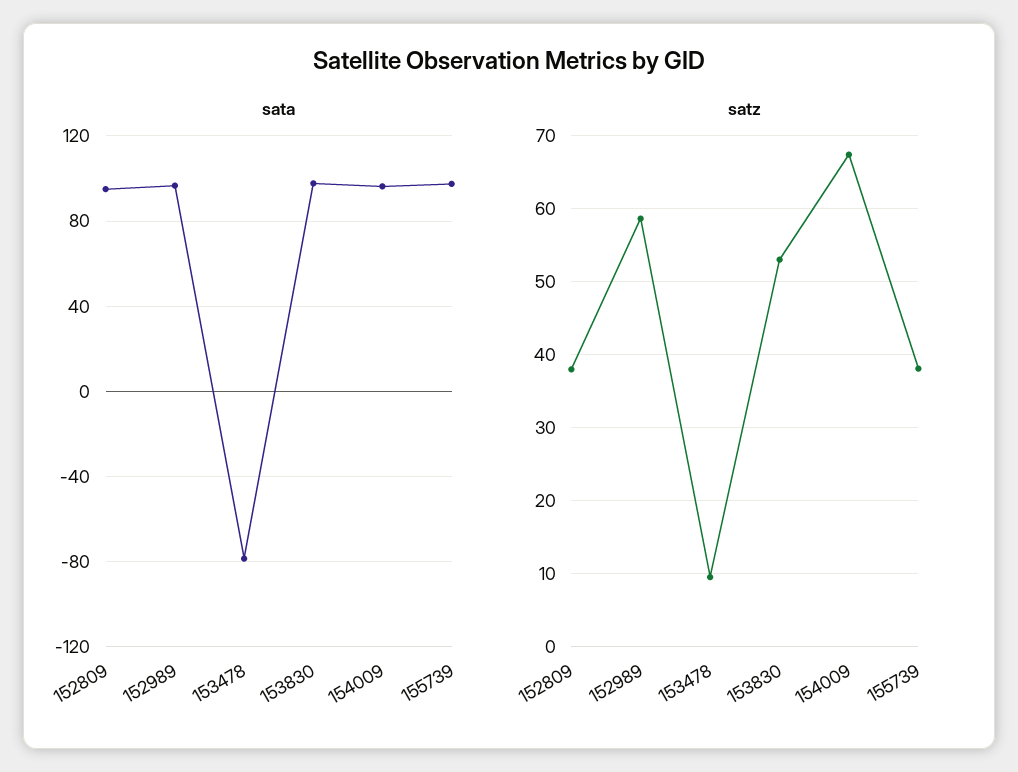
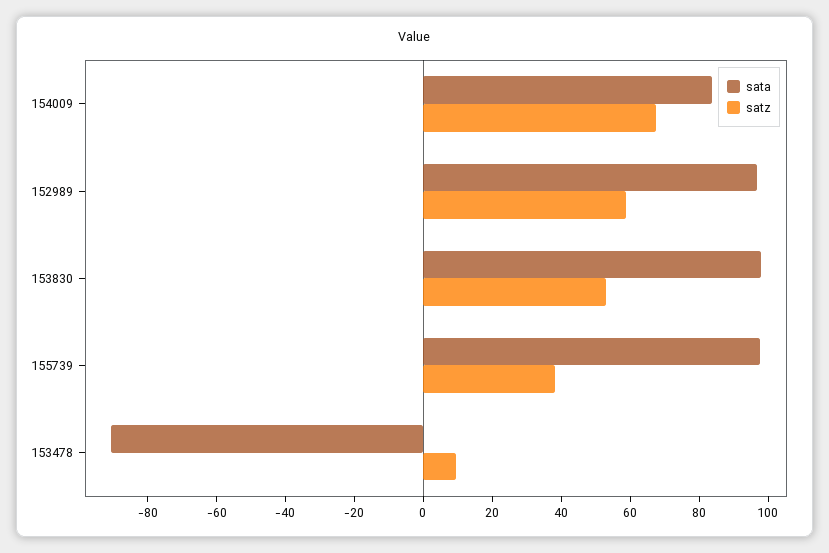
sata, 152809: 95 -> none
sata, 153478: -80 -> -90
sata, 154009: 95 -> 85
satz, 152809: 38 -> none

